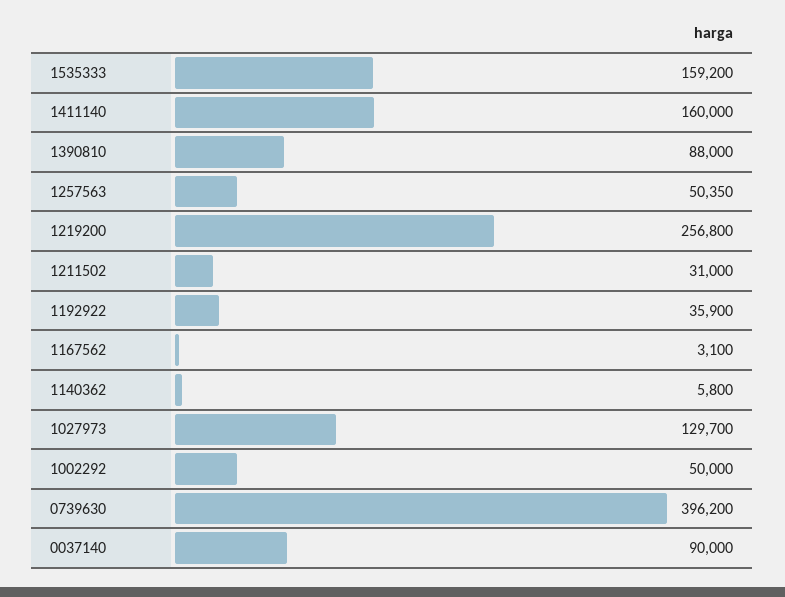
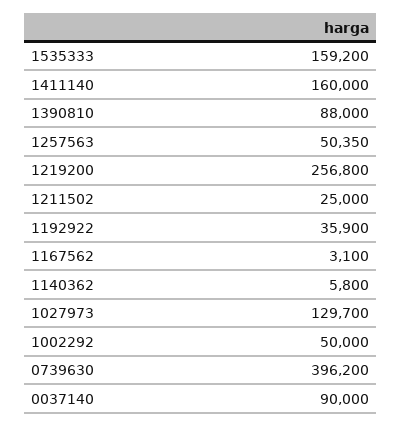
1211502: 31000 -> 25000

